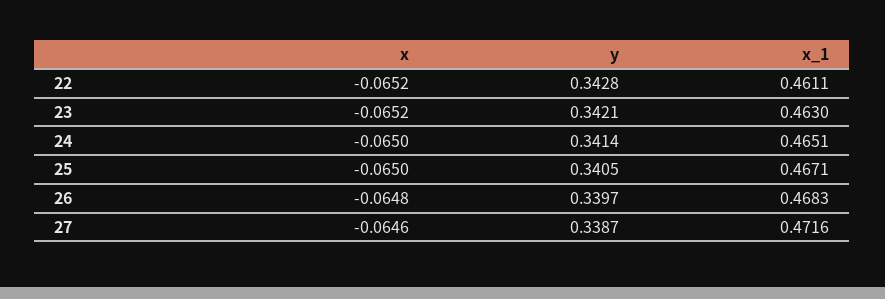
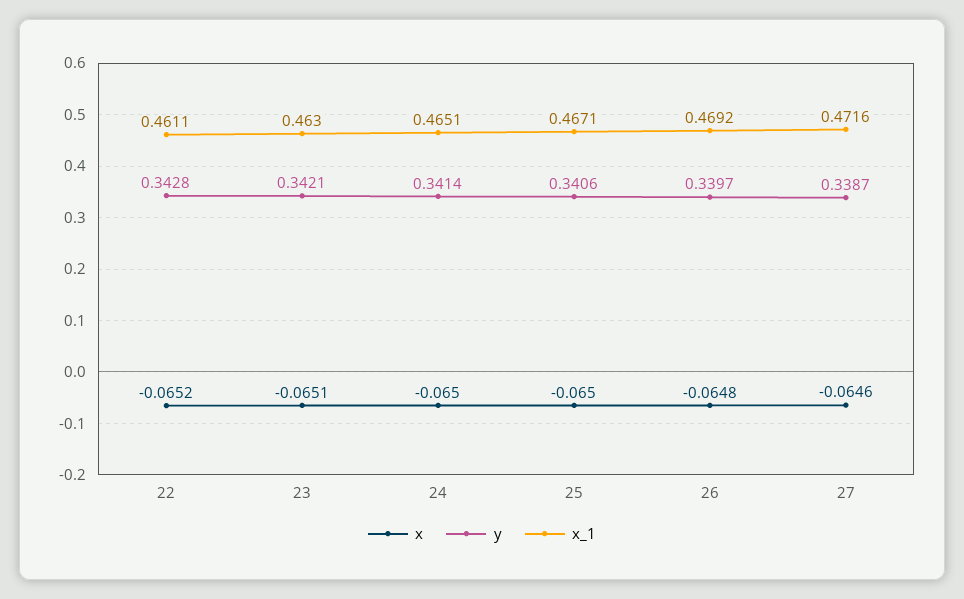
x, 23: -0.0652 -> -0.0651
y, 25: 0.3405 -> 0.3406
x_1, 26: 0.4683 -> 0.4692

